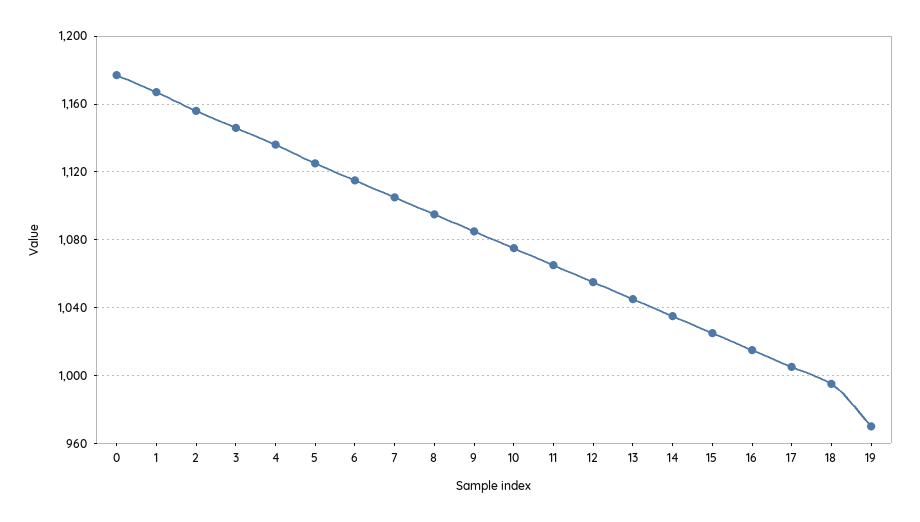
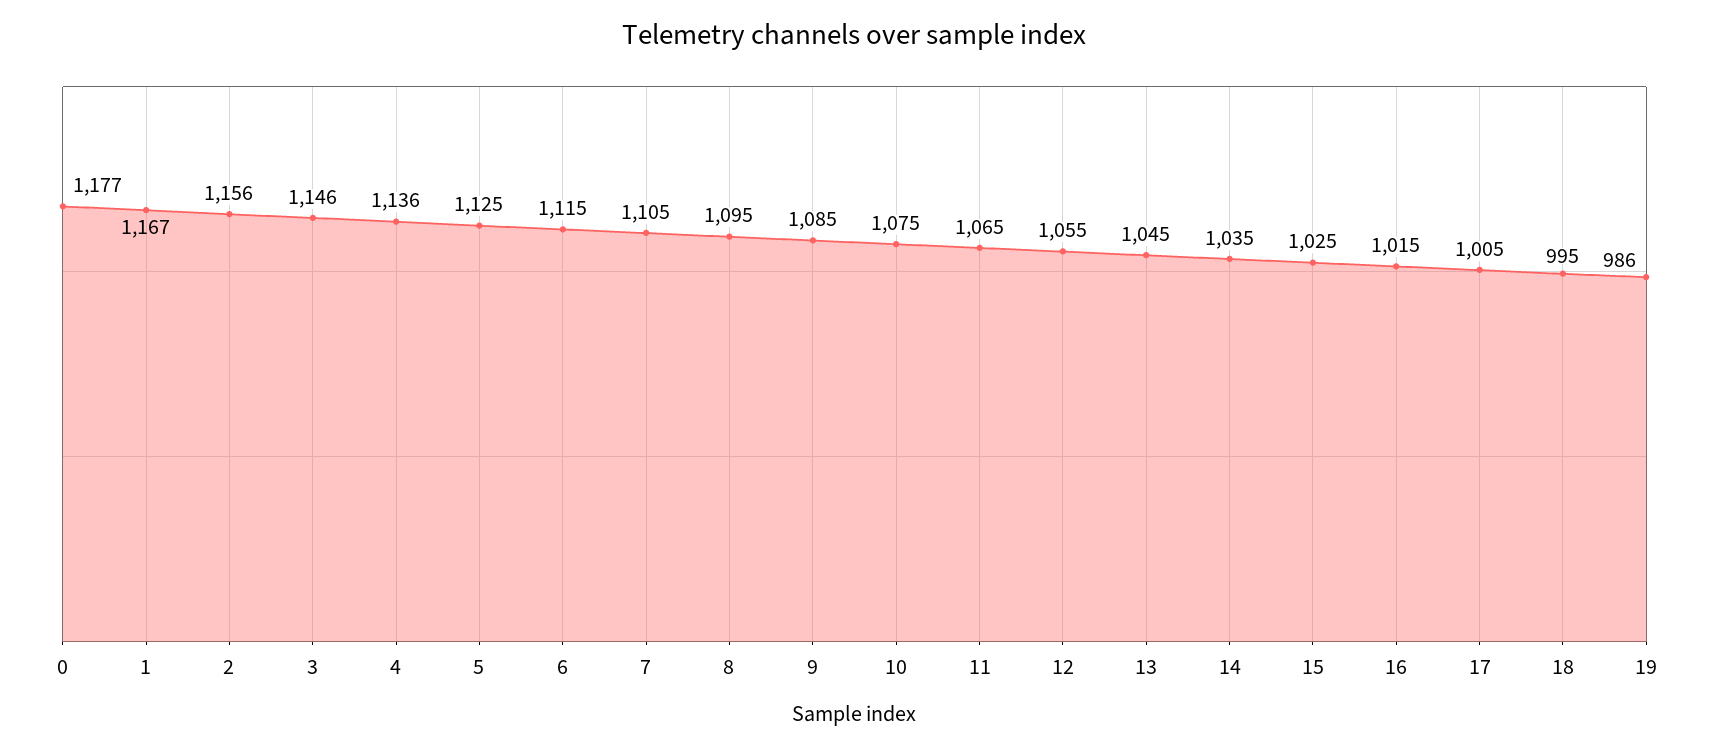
19: 970 -> 986

